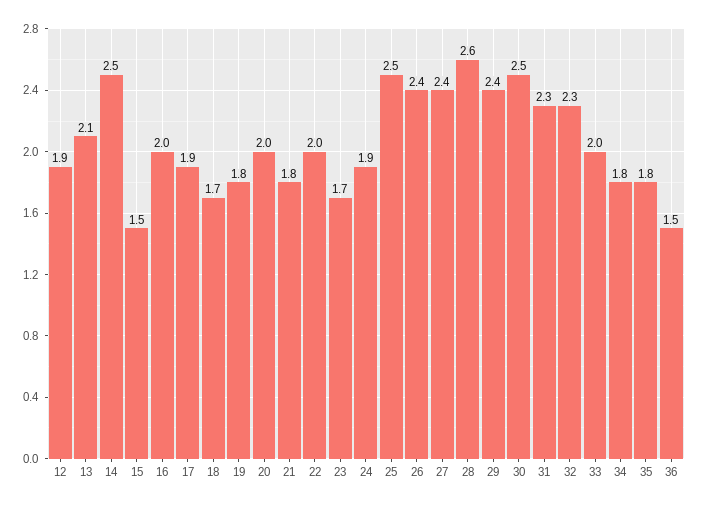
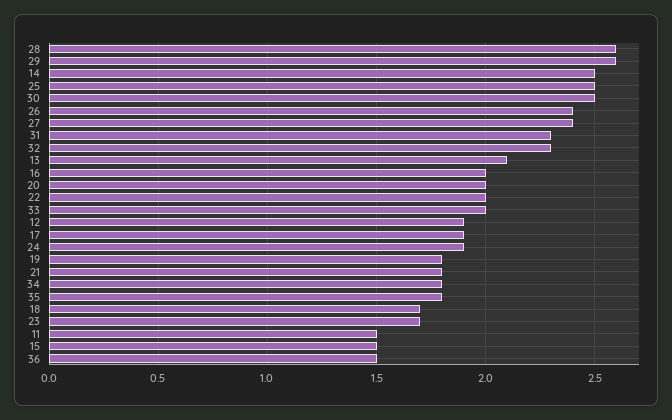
29: 2.4 -> 2.6
11: none -> 1.5

